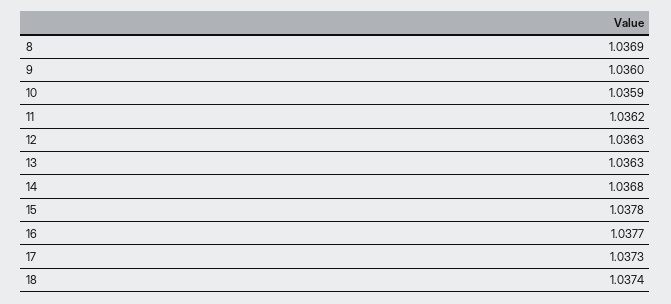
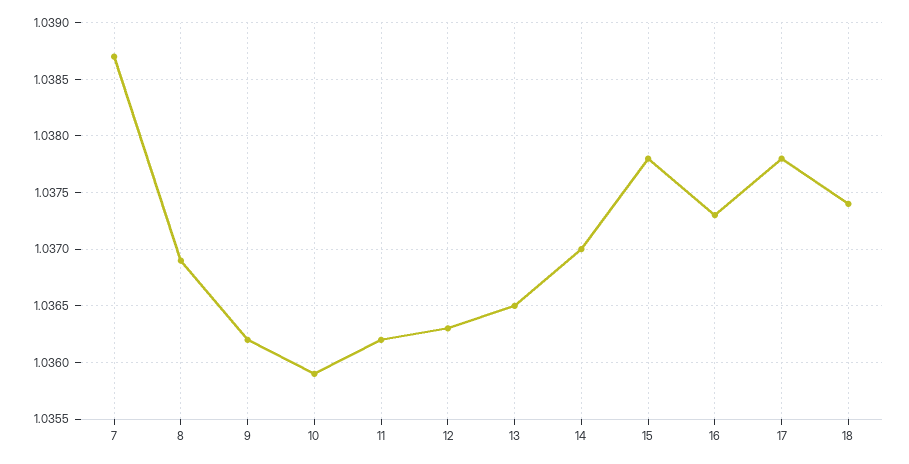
9: 1.036 -> 1.0362
13: 1.0363 -> 1.0365
14: 1.0368 -> 1.037
16: 1.0377 -> 1.0373
17: 1.0373 -> 1.0378
7: none -> 1.0387

